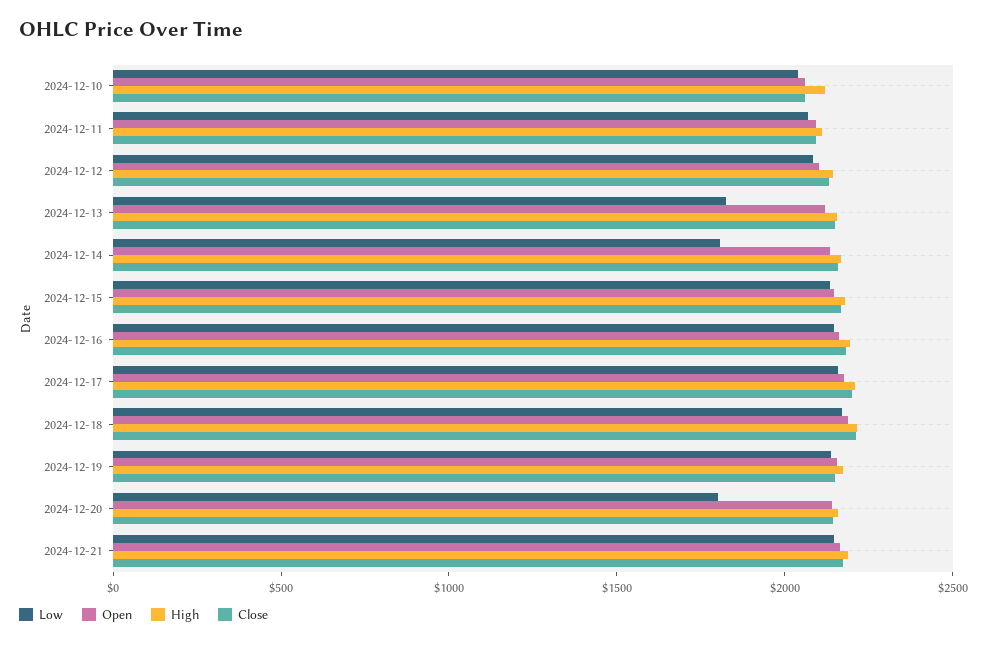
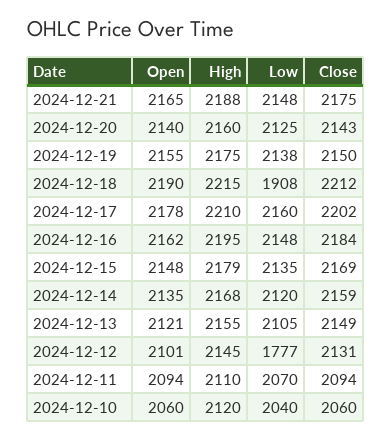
Low, 2024-12-12: 2100 -> 1777
Low, 2024-12-13: 1800 -> 2105
Low, 2024-12-14: 1800 -> 2120
Low, 2024-12-18: 2200 -> 1908
Low, 2024-12-20: 1800 -> 2125

